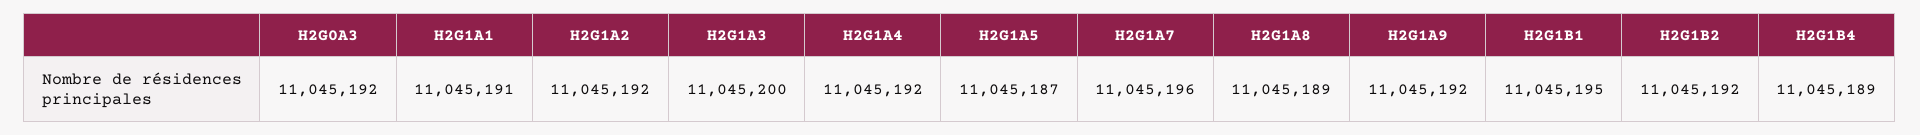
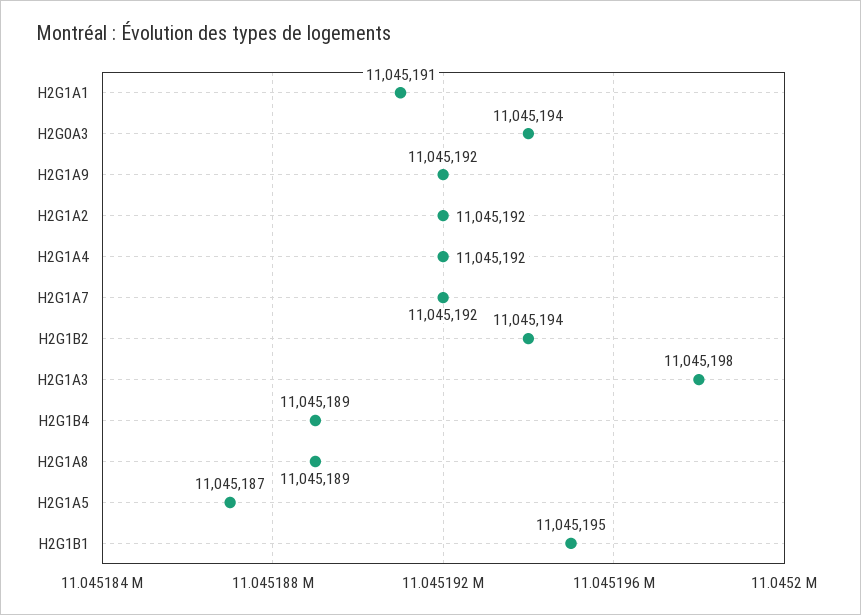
H2G0A3: 11045192 -> 11045194
H2G1A3: 11045200 -> 11045198
H2G1A7: 11045196 -> 11045192
H2G1B2: 11045192 -> 11045194

